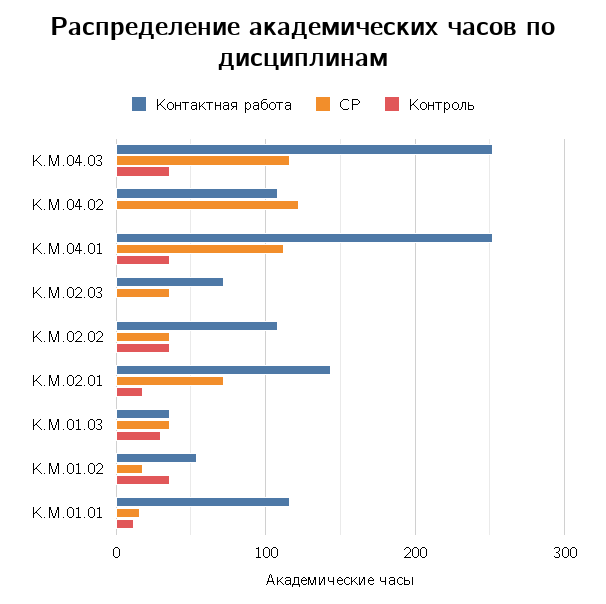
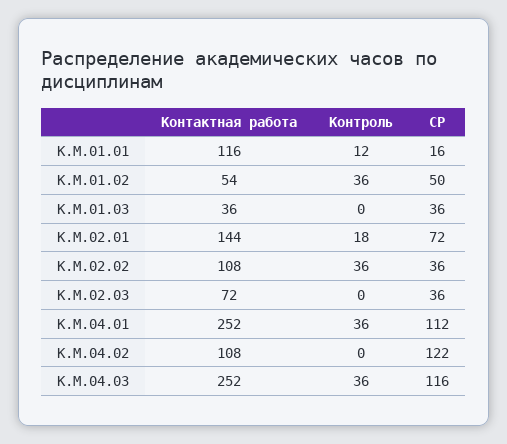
Контроль, К.М.01.03: 30 -> 0
СР, К.М.01.02: 20 -> 50

